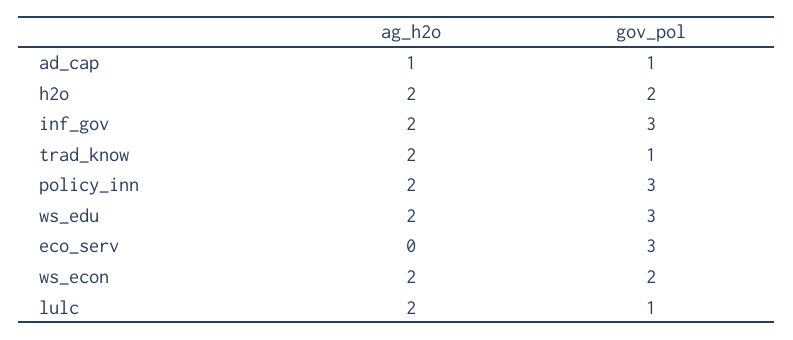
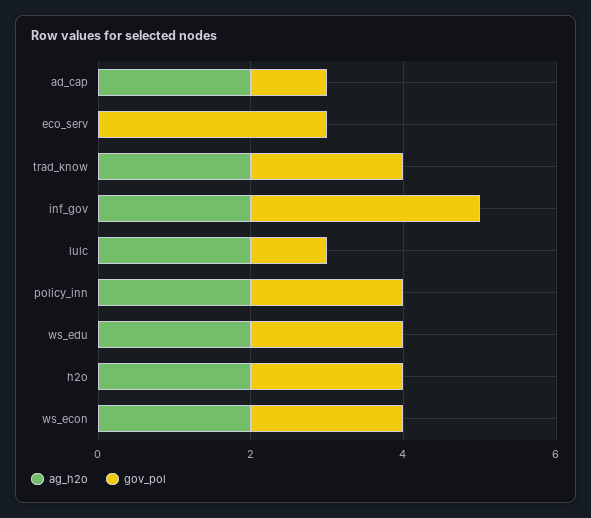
ag_h2o, ad_cap: 1 -> 2
gov_pol, trad_know: 1 -> 2
gov_pol, policy_inn: 3 -> 2
gov_pol, ws_edu: 3 -> 2

